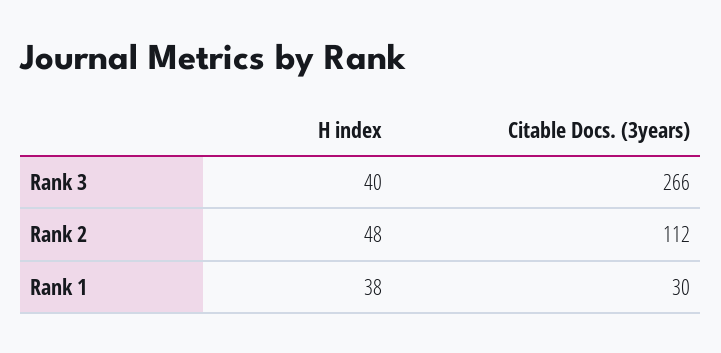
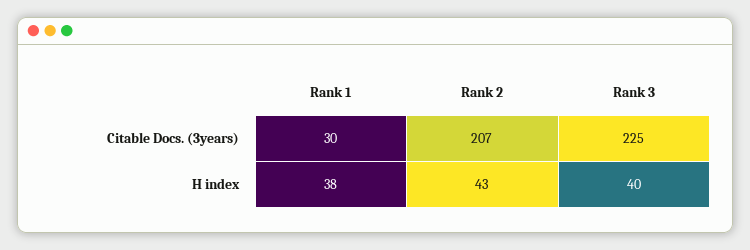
Citable Docs. (3years), Rank 3: 266 -> 225
H index, Rank 2: 48 -> 43
Citable Docs. (3years), Rank 2: 112 -> 207

